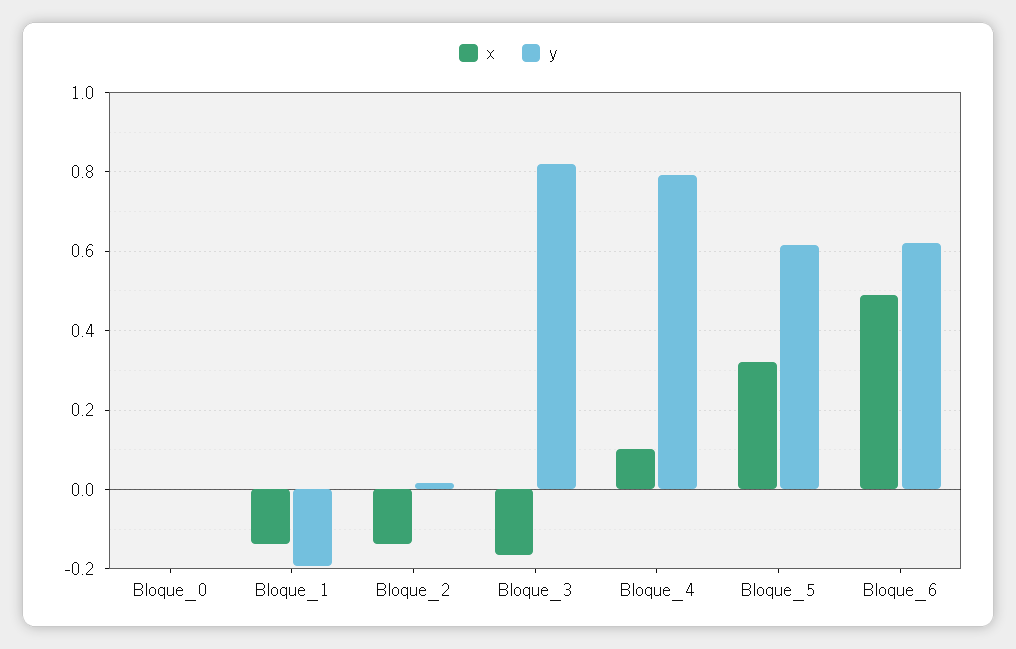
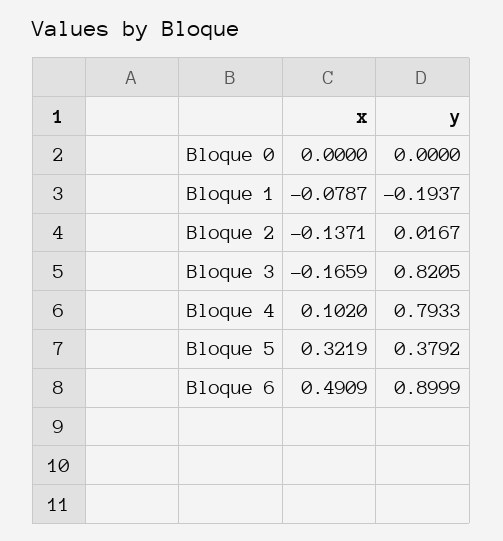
x, Bloque_1: -0.14 -> -0.0787
y, Bloque_5: 0.62 -> 0.3792
y, Bloque_6: 0.62 -> 0.8999

